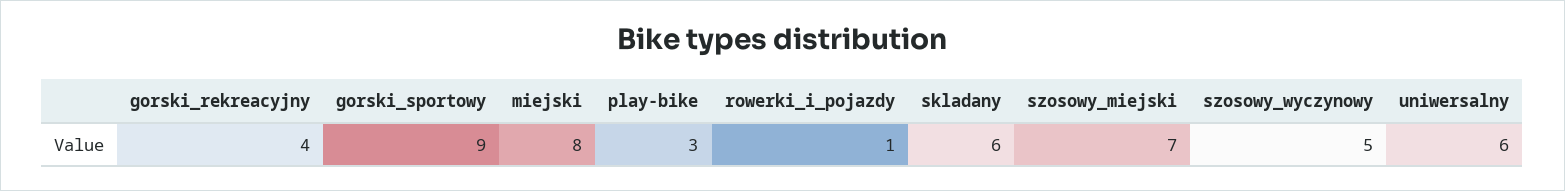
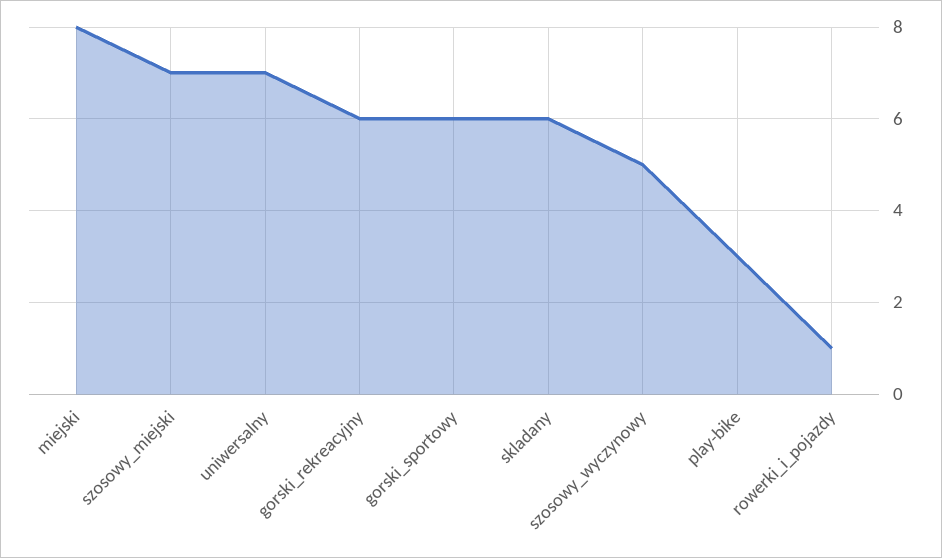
gorski_rekreacyjny: 4 -> 6
gorski_sportowy: 9 -> 6
uniwersalny: 6 -> 7

